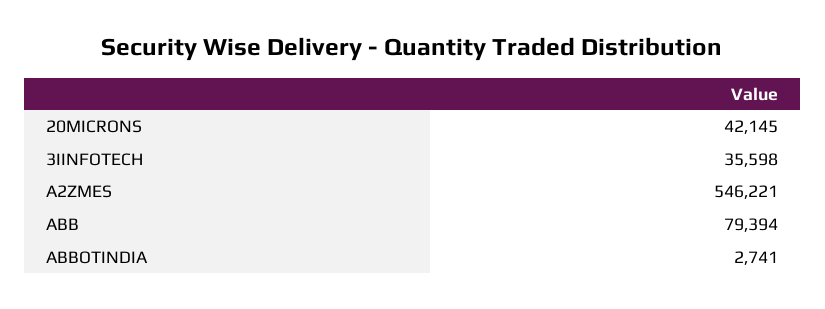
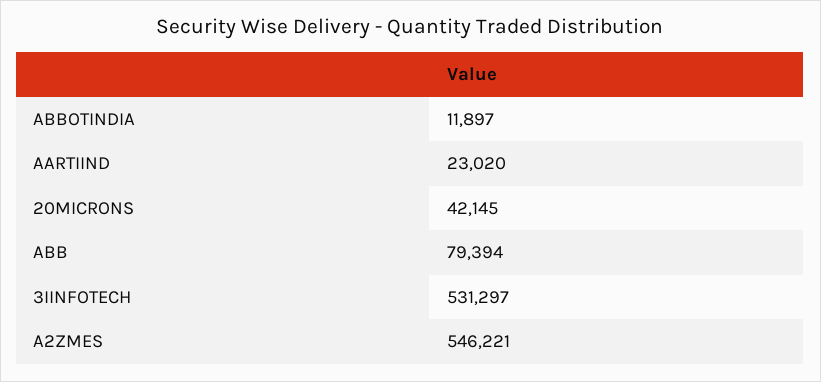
3IINFOTECH: 35598 -> 531297
ABBOTINDIA: 2741 -> 11897
AARTIIND: none -> 23020

